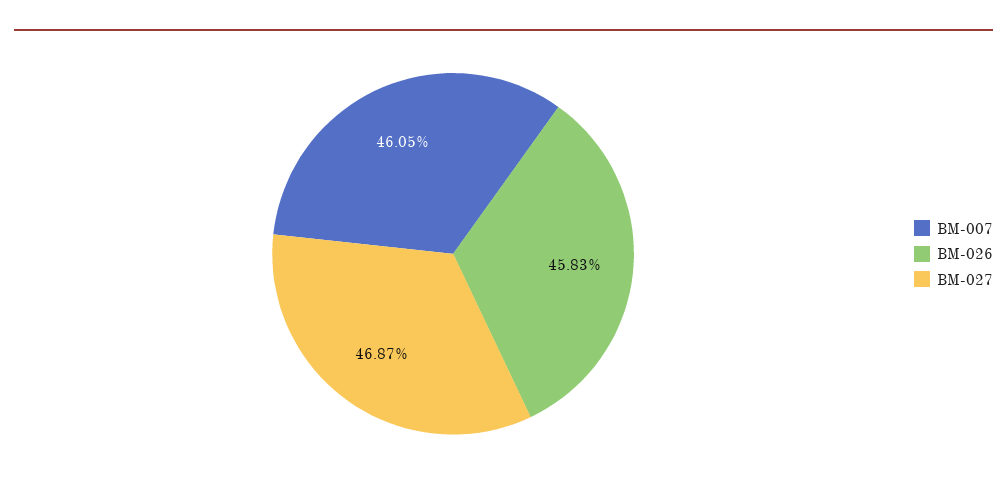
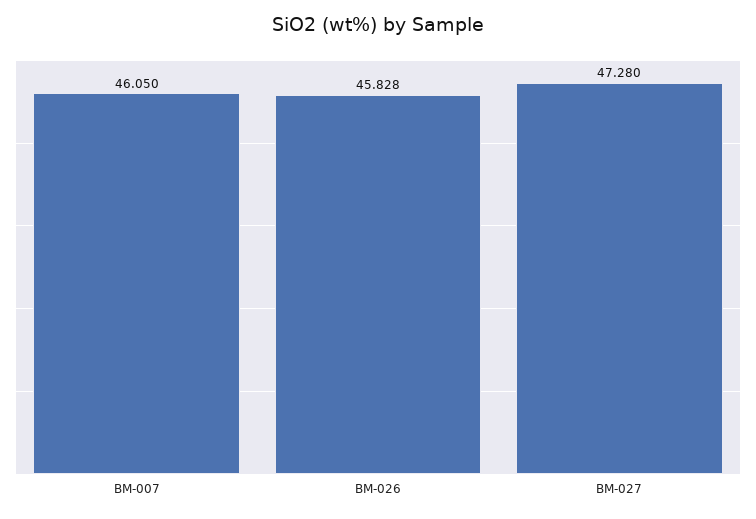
BM-027: 46.87 -> 47.28

